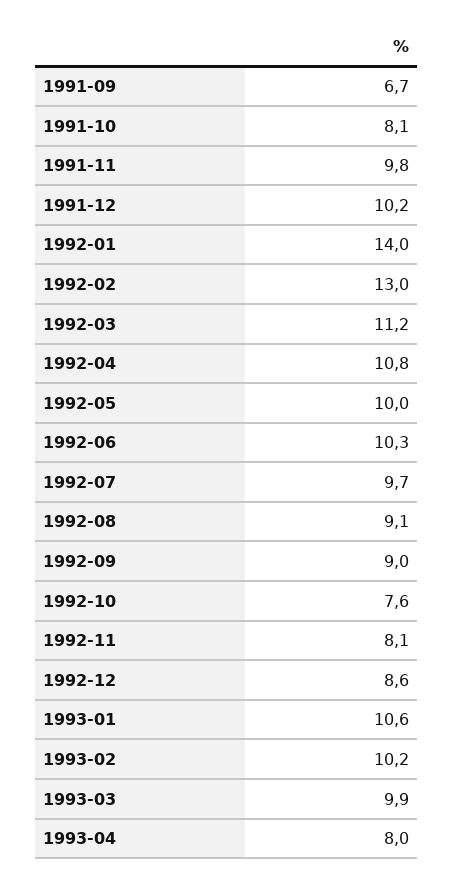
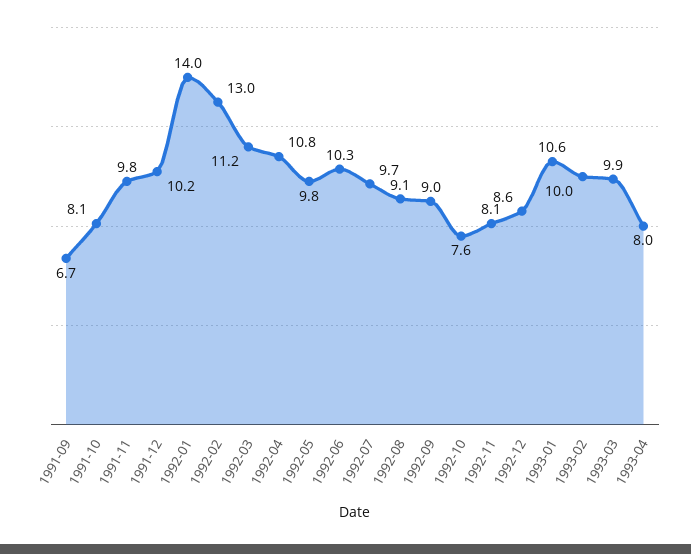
1992-05: 10 -> 9.8
1993-02: 10.2 -> 10

